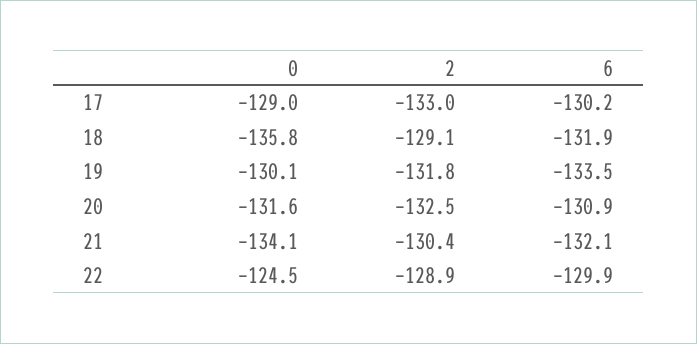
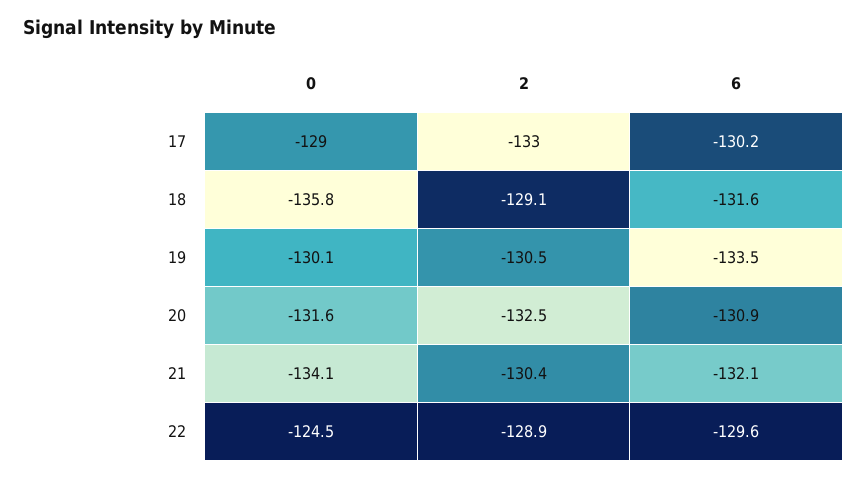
6, 18: -131.9 -> -131.6
2, 19: -131.8 -> -130.5
6, 22: -129.9 -> -129.6

